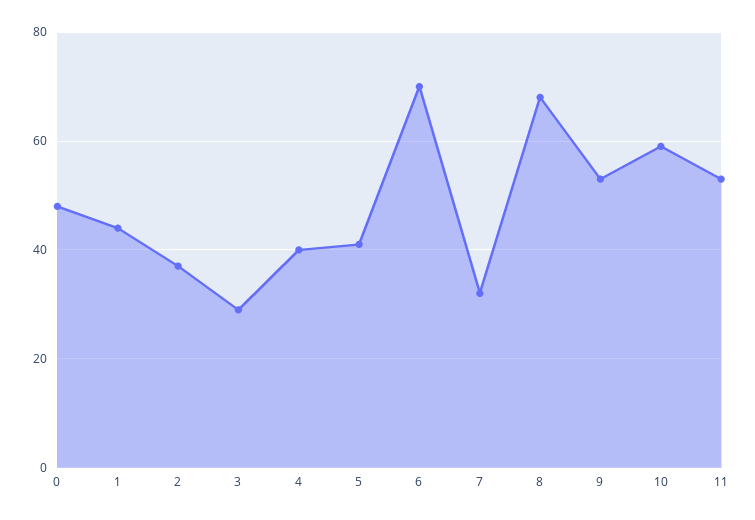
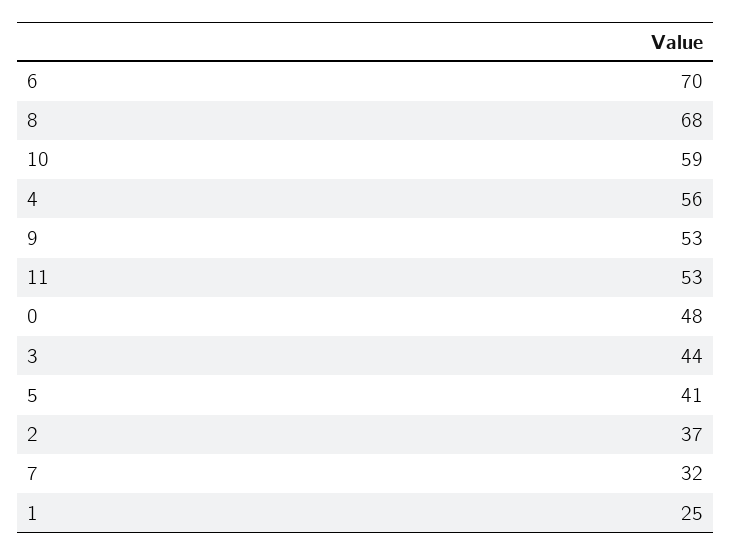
1: 45 -> 25
3: 30 -> 44
4: 40 -> 56

